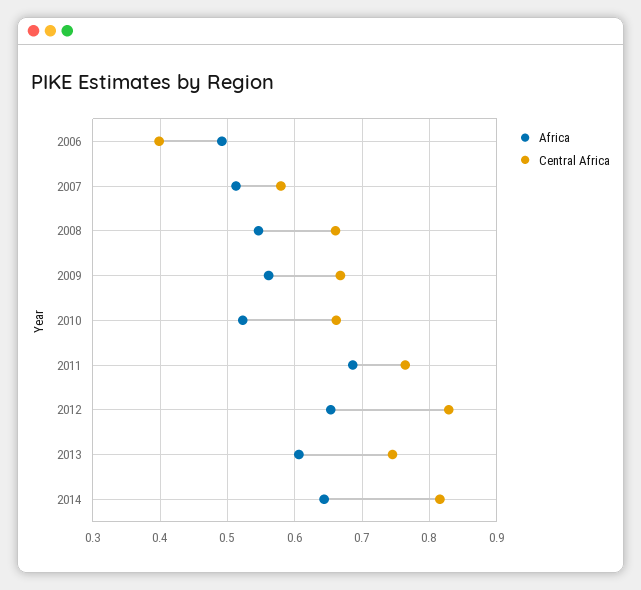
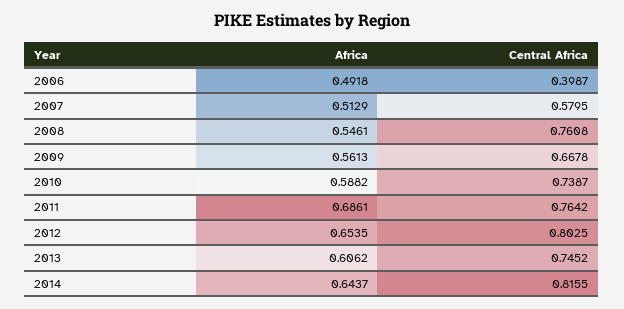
Central Africa, 2008: 0.66 -> 0.7608
Africa, 2010: 0.52 -> 0.5882
Central Africa, 2010: 0.66 -> 0.7387
Central Africa, 2012: 0.83 -> 0.8025

